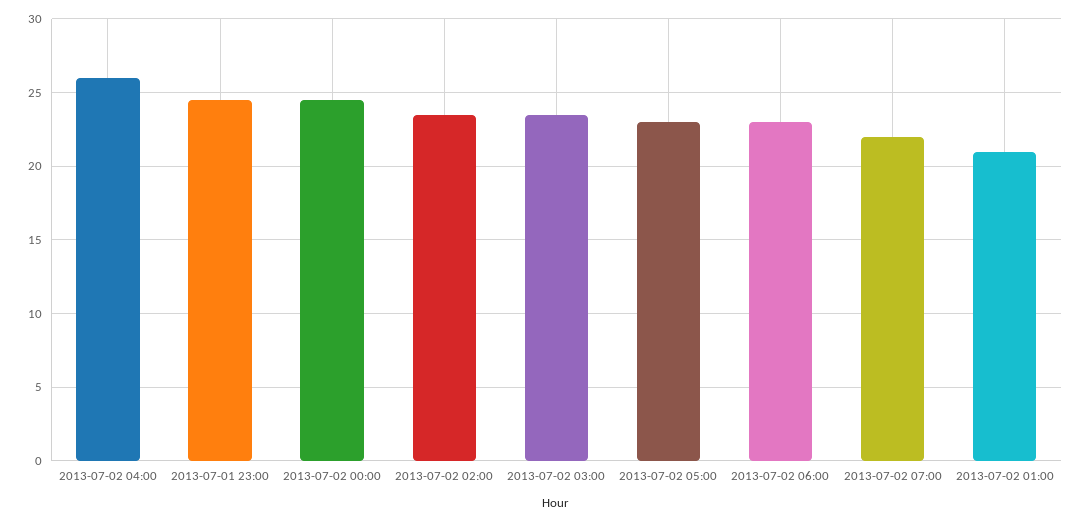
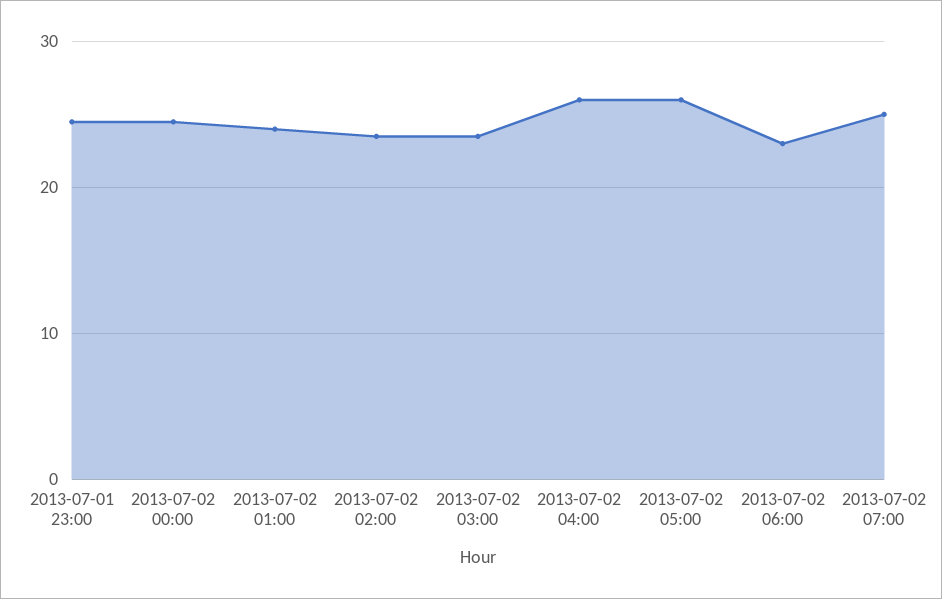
2013-07-02 05:00: 23 -> 26
2013-07-02 07:00: 22 -> 25
2013-07-02 01:00: 21 -> 24

